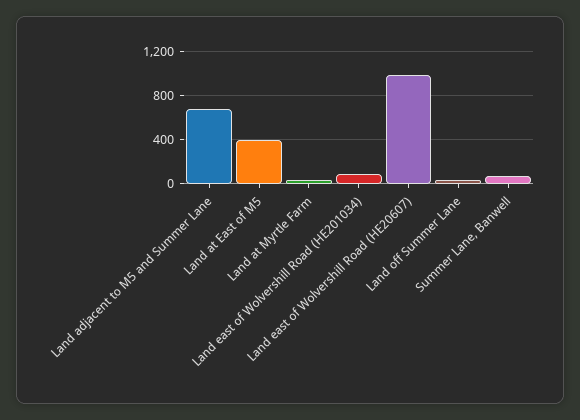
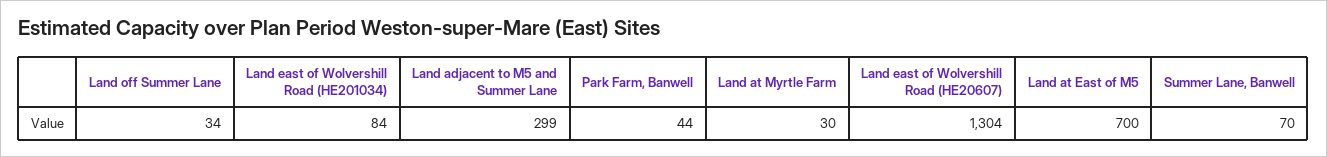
Land adjacent to M5 and Summer Lane: 700 -> 299
Land at East of M5: 400 -> 700
Land east of Wolvershill Road (HE20607): 1000 -> 1304
Park Farm, Banwell: none -> 44

